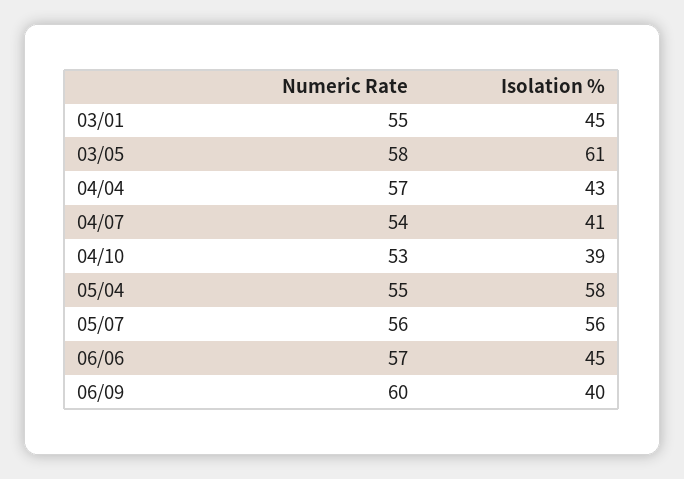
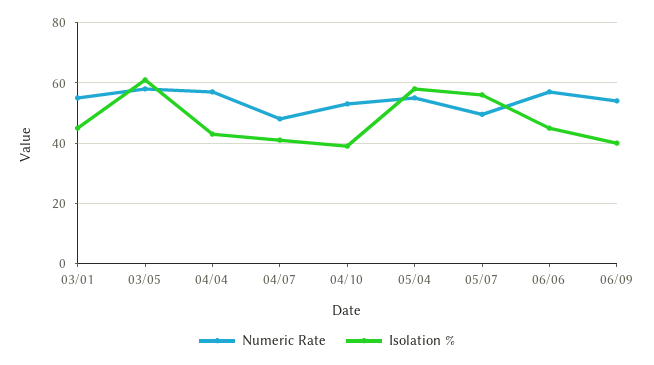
Numeric Rate, 04/07: 54 -> 48
Numeric Rate, 05/07: 56 -> 50
Numeric Rate, 06/09: 60 -> 54

